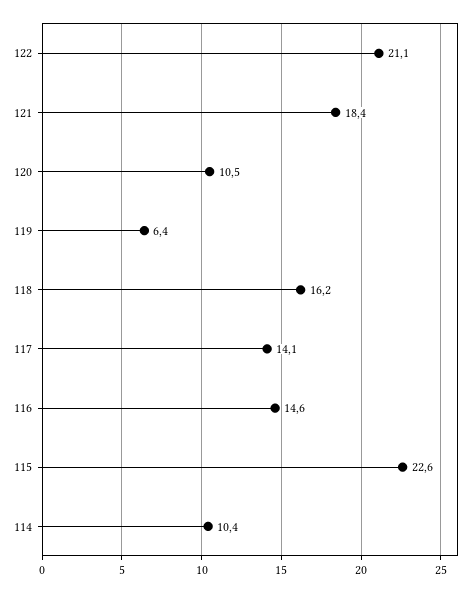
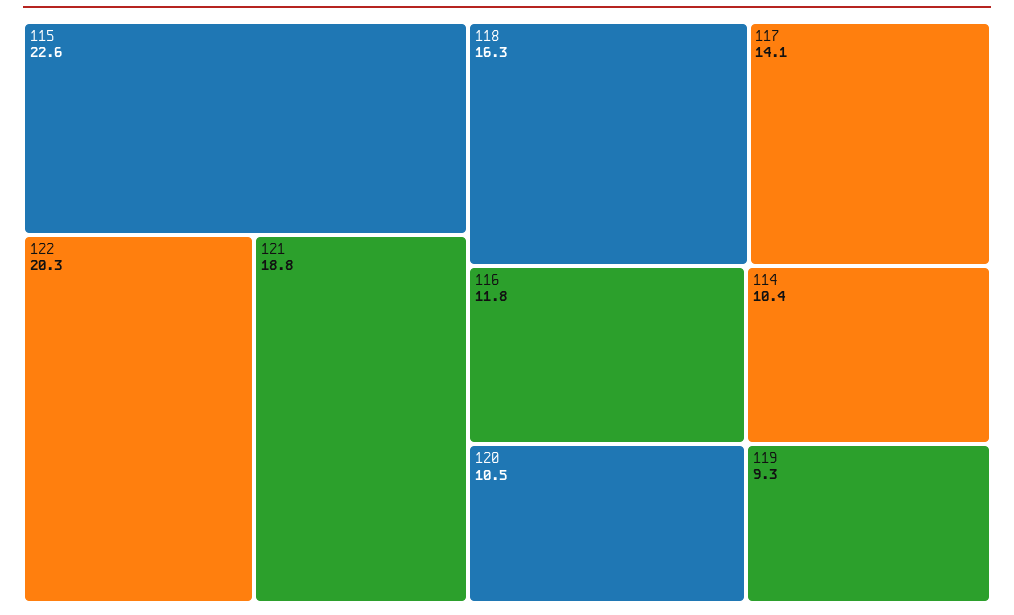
122: 21.1 -> 20.3
121: 18.4 -> 18.8
119: 6.4 -> 9.3
118: 16.2 -> 16.3
116: 14.6 -> 11.8

